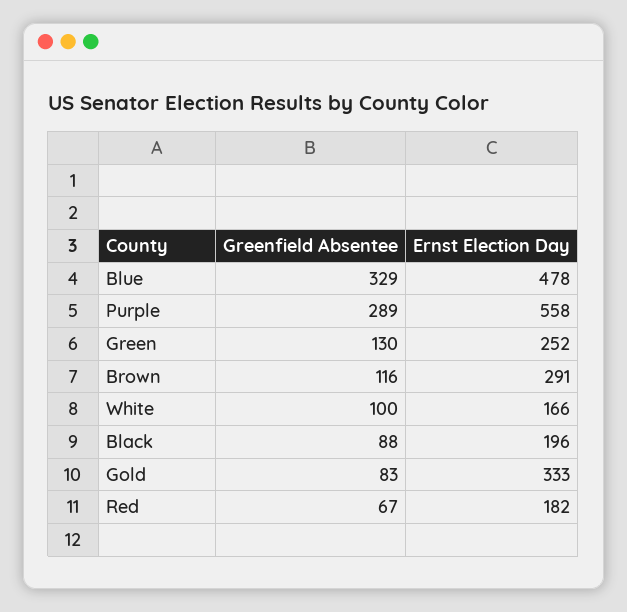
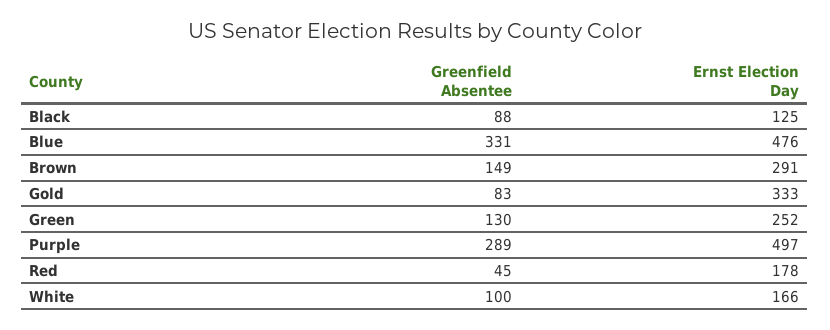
Greenfield Absentee, Blue: 329 -> 331
Ernst Election Day, Blue: 478 -> 476
Ernst Election Day, Purple: 558 -> 497
Greenfield Absentee, Brown: 116 -> 149
Ernst Election Day, Black: 196 -> 125
Greenfield Absentee, Red: 67 -> 45
Ernst Election Day, Red: 182 -> 178

